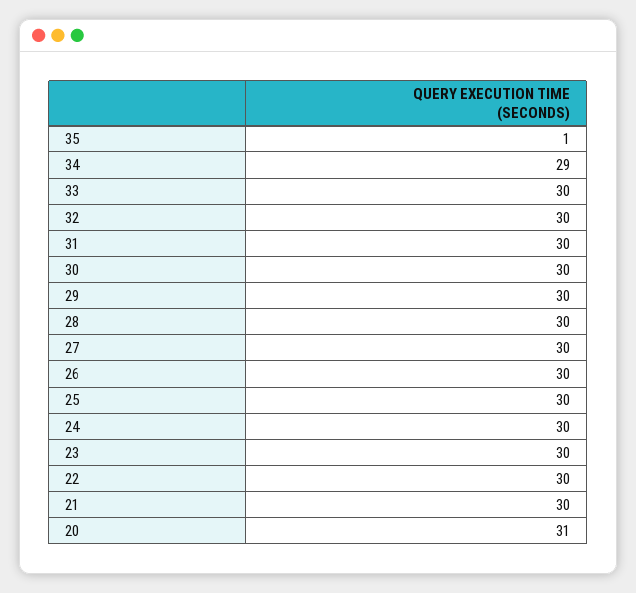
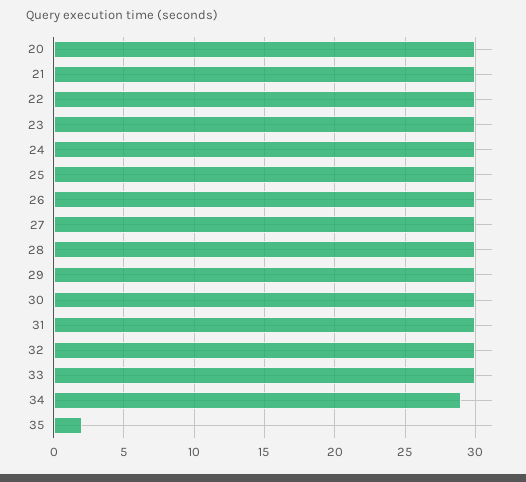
35: 1 -> 2
20: 31 -> 30

